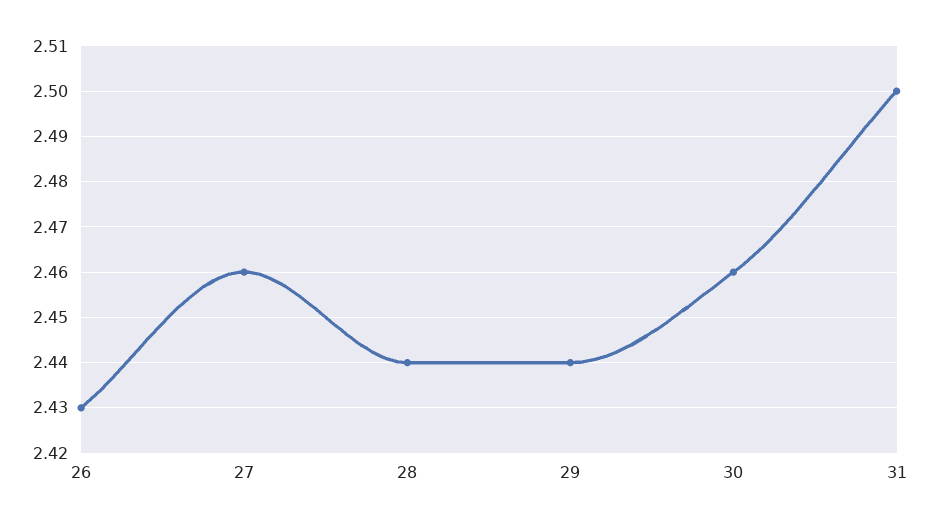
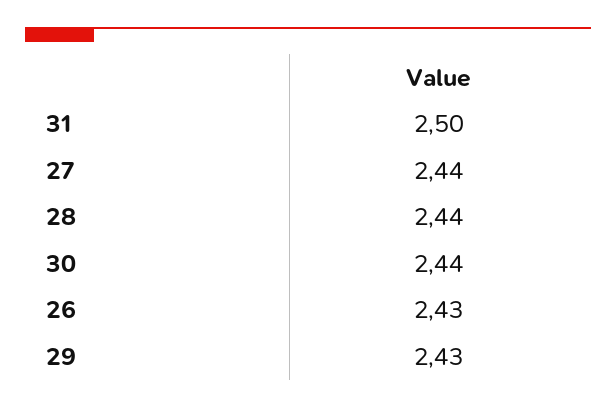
27: 2.46 -> 2.44
29: 2.44 -> 2.43
30: 2.46 -> 2.44

